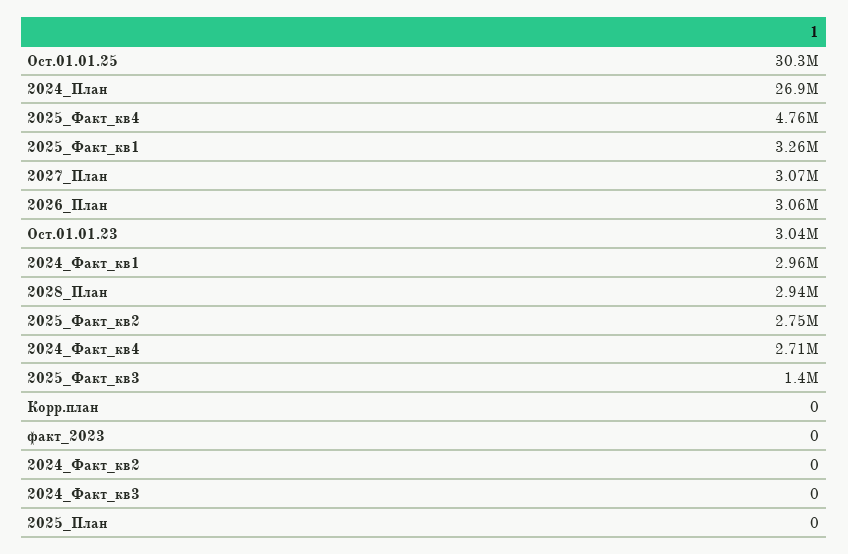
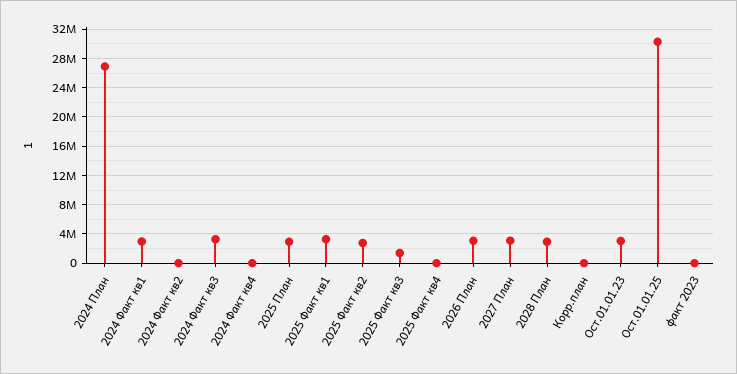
2025_Факт_кв4: 4760000 -> 0
2024_Факт_кв4: 2710000 -> 0
2024_Факт_кв3: 0 -> 3000000
2025_План: 0 -> 3000000

